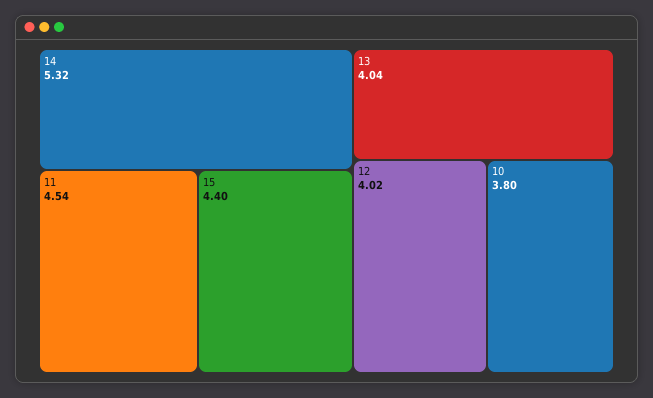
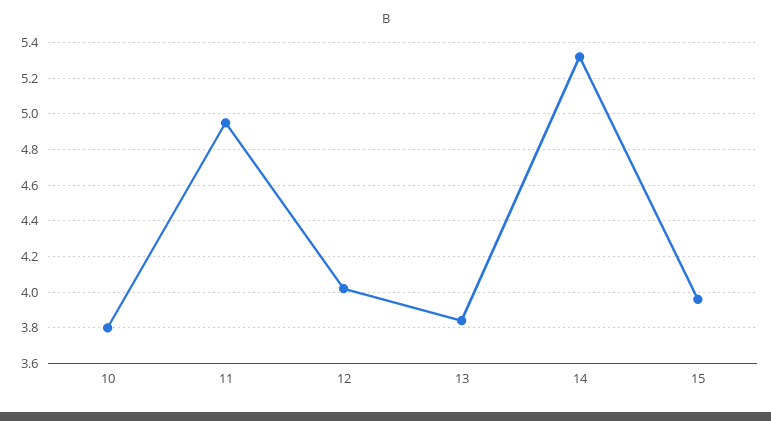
11: 4.54 -> 4.95
15: 4.4 -> 3.95
13: 4.04 -> 3.85

